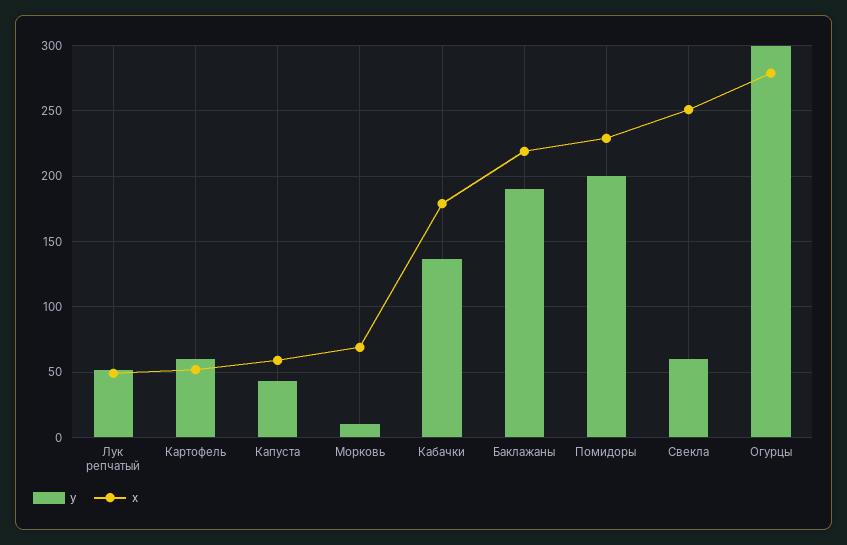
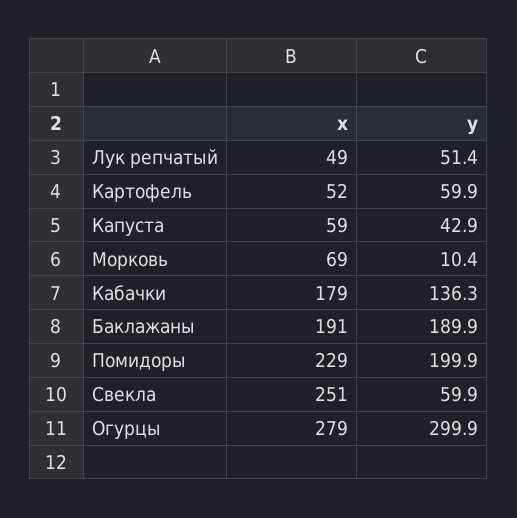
x, Баклажаны: 220 -> 191

